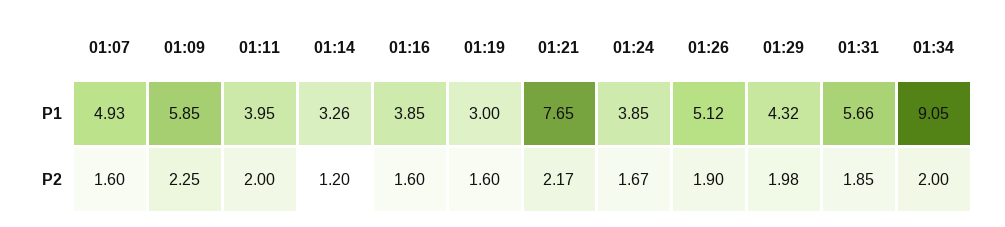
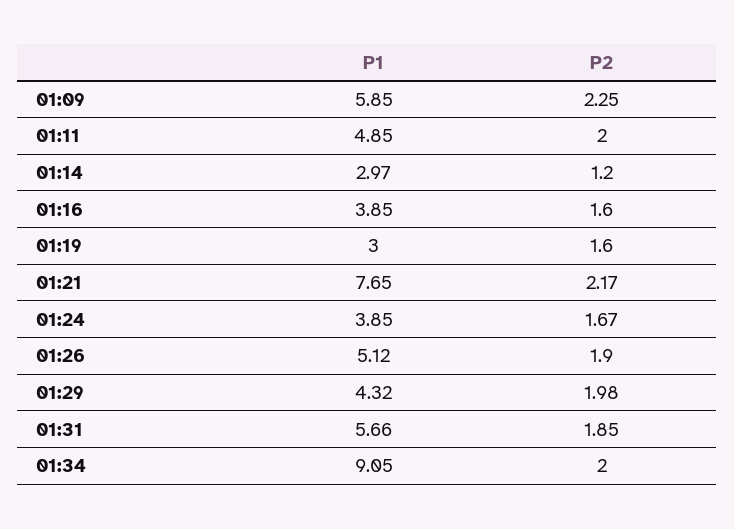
01:07, P1: 4.93 -> none
01:11, P1: 3.95 -> 4.85
01:14, P1: 3.26 -> 2.97
01:07, P2: 1.6 -> none

